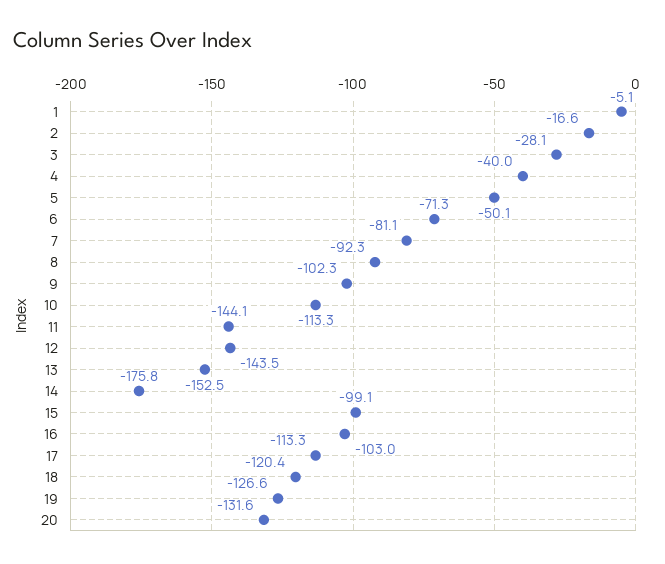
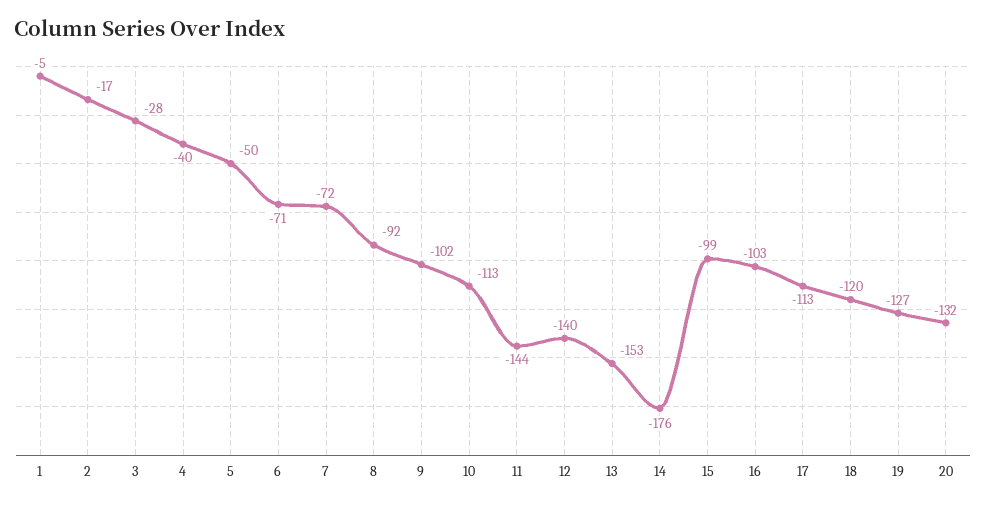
7: -81.1 -> -72
12: -143.5 -> -140

